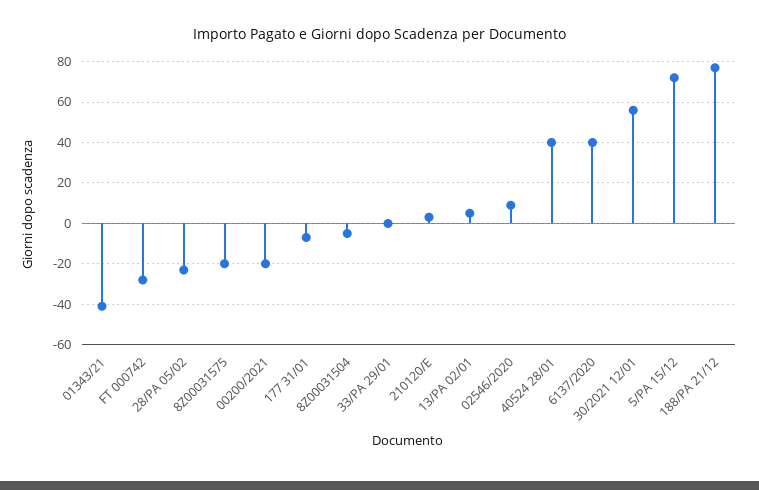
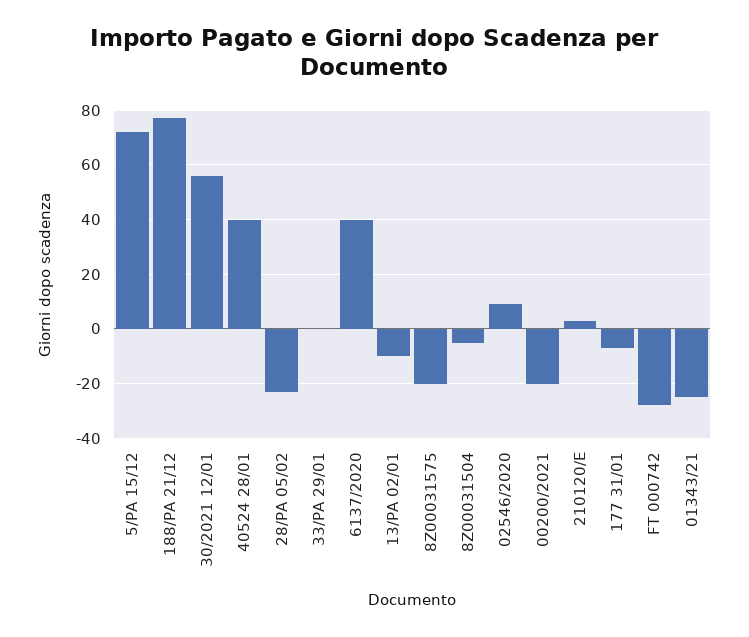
01343/21: -40 -> -25
13/PA 02/01: 5 -> -10

